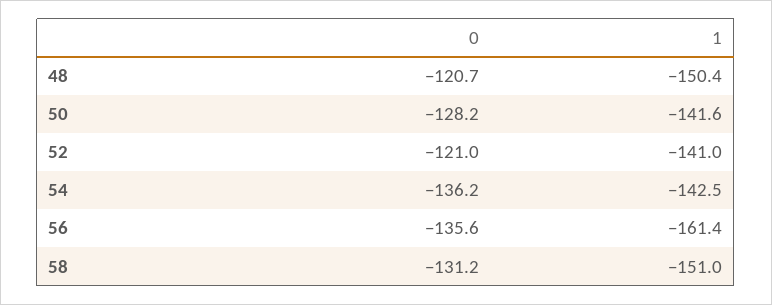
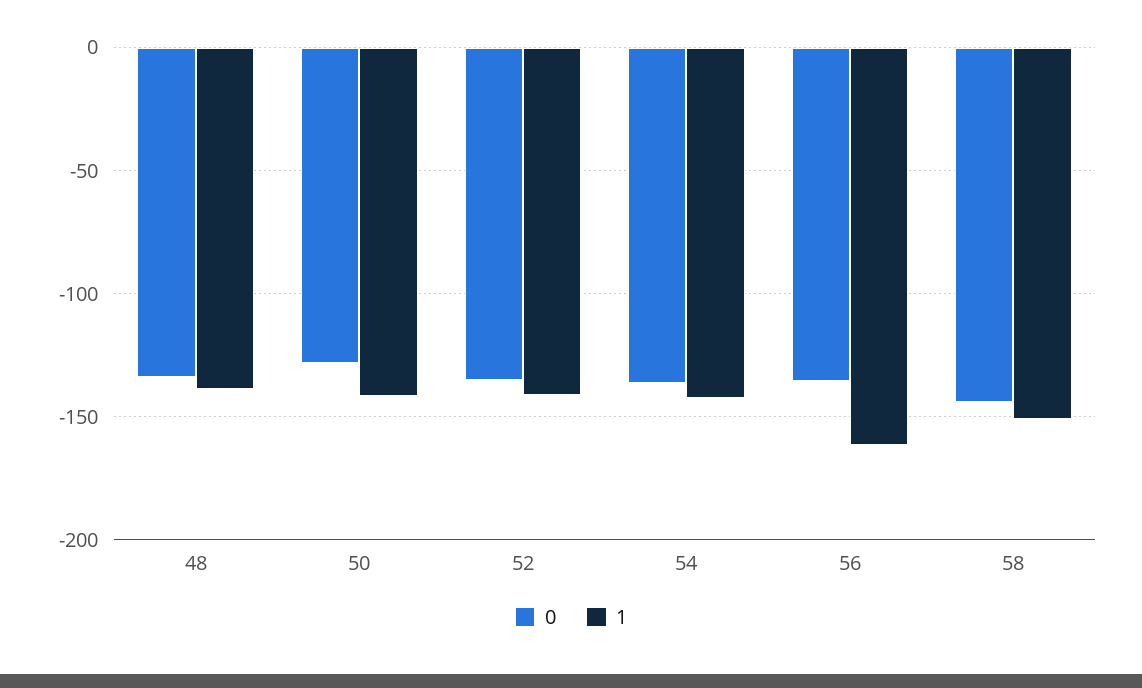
0, 48: -120.7 -> -135
1, 48: -150.4 -> -140
0, 52: -121 -> -135
0, 58: -131.2 -> -145

